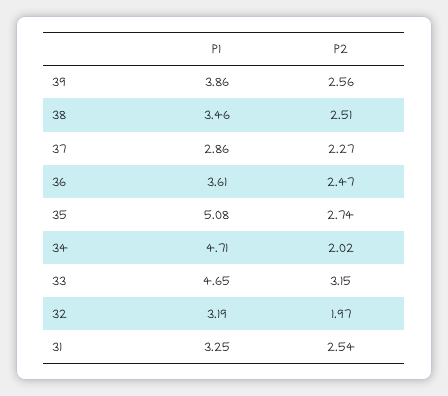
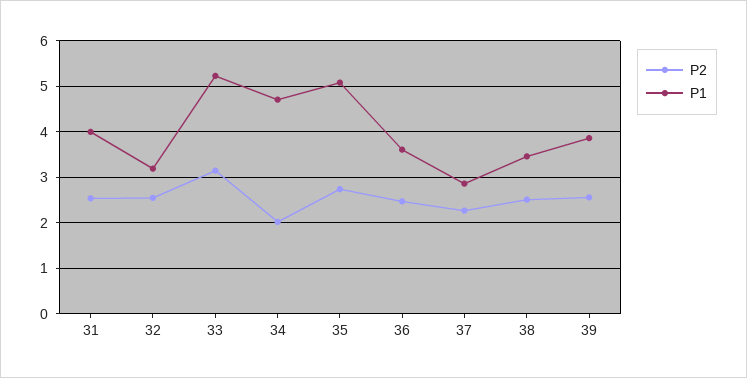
P1, 33: 4.65 -> 5.2
P2, 32: 1.97 -> 2.6
P1, 31: 3.25 -> 4

